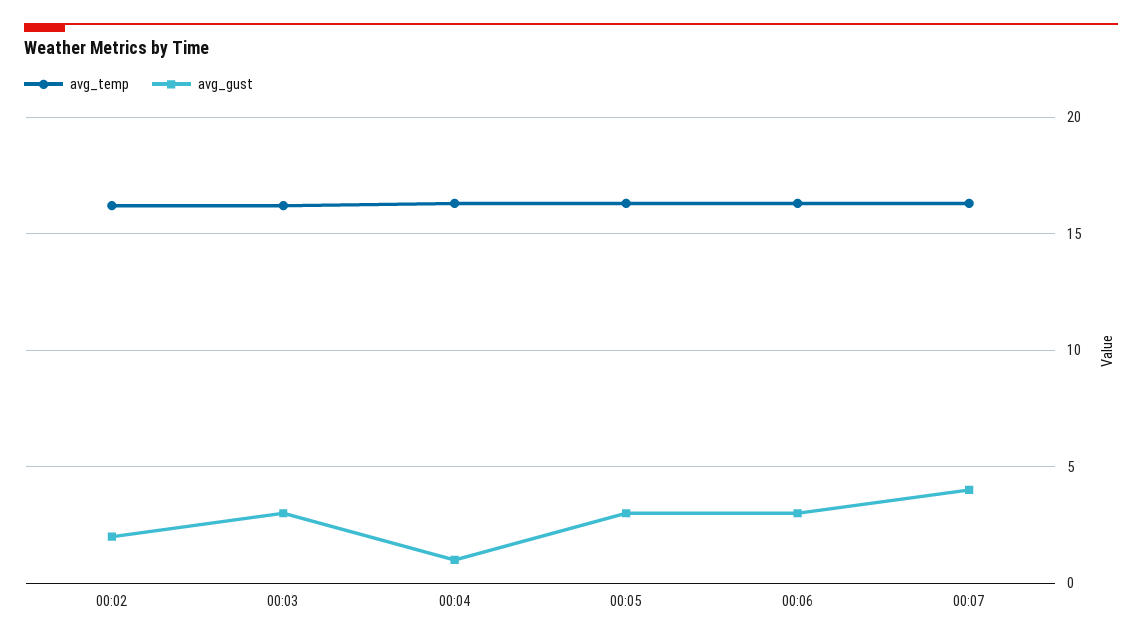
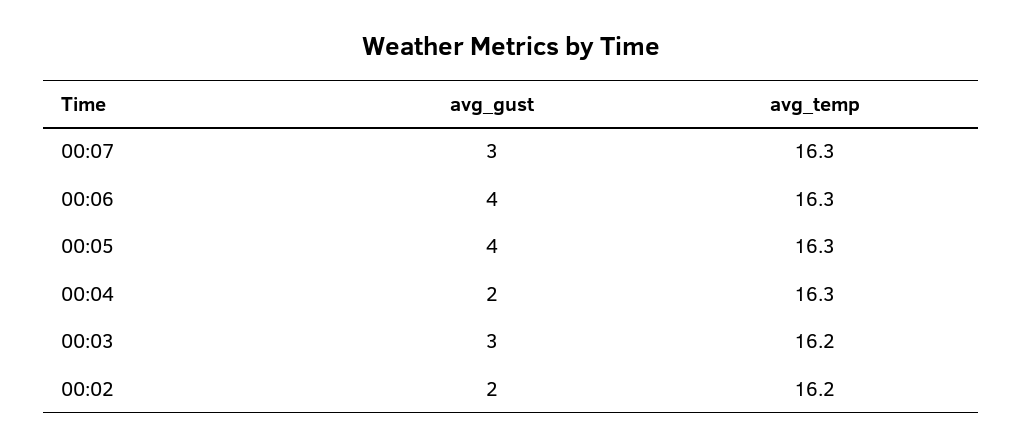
avg_gust, 00:04: 1 -> 2
avg_gust, 00:05: 3 -> 4
avg_gust, 00:06: 3 -> 4
avg_gust, 00:07: 4 -> 3

